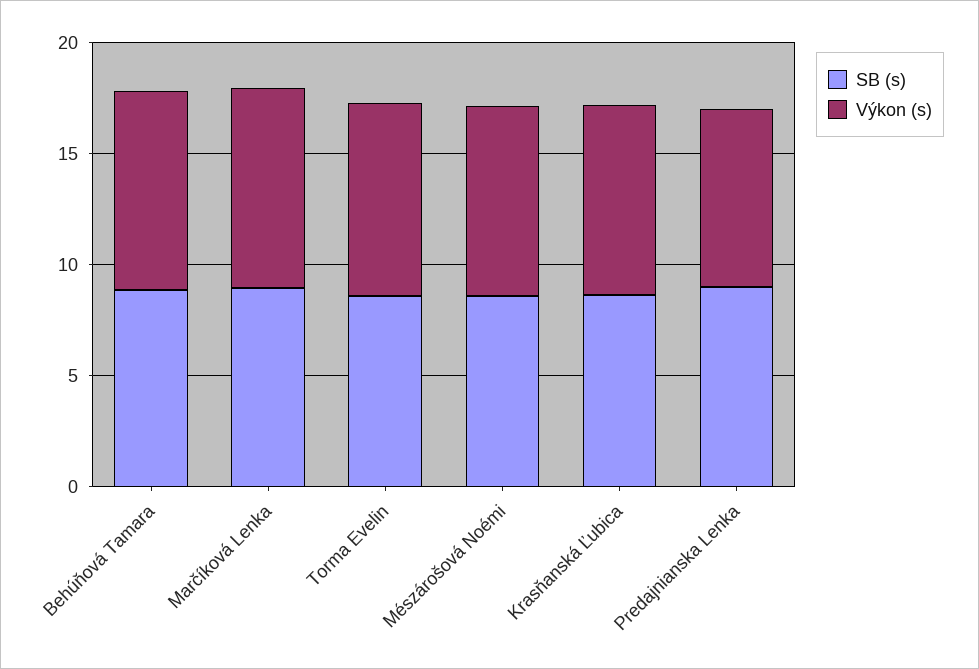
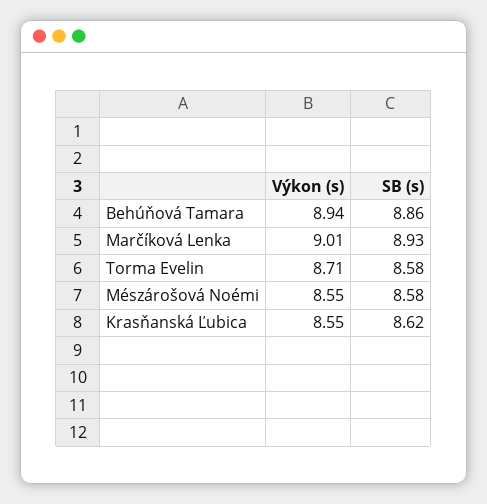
SB (s), Predajnianska Lenka: 9 -> none
Výkon (s), Predajnianska Lenka: 8 -> none

